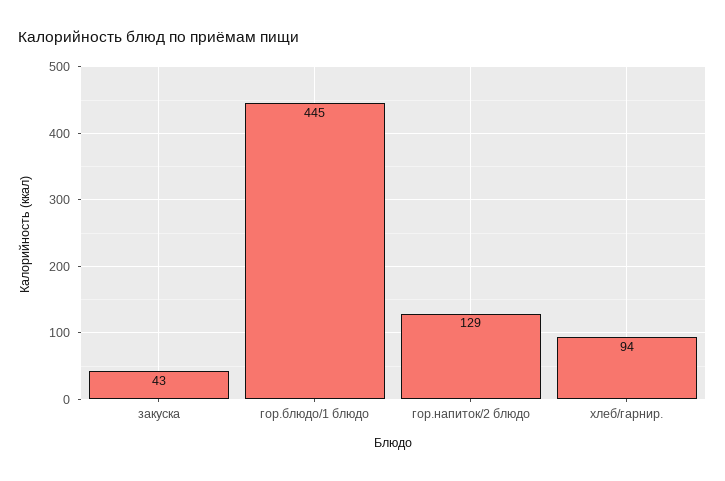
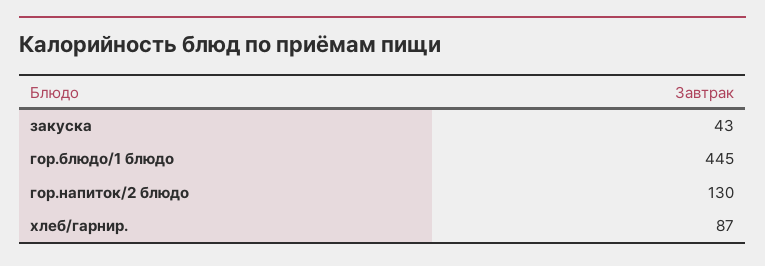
гор.напиток/2 блюдо: 129 -> 130
хлеб/гарнир.: 94 -> 87

